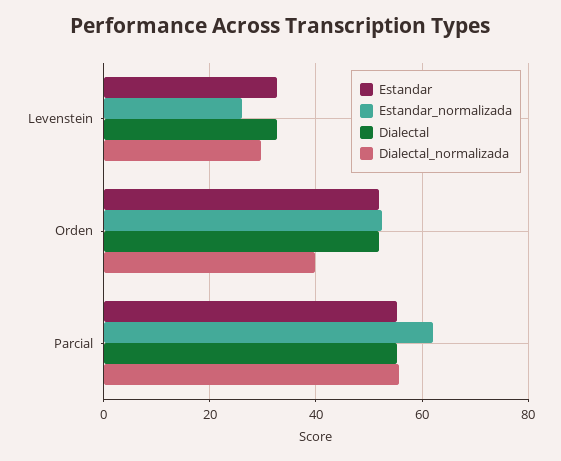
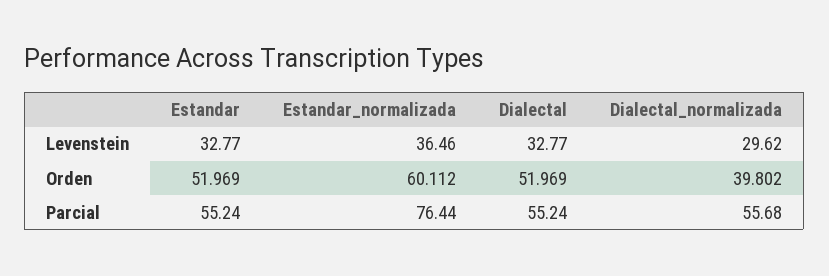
Estandar_normalizada, Levenstein: 26 -> 36.46
Estandar_normalizada, Orden: 52 -> 60.112
Estandar_normalizada, Parcial: 62 -> 76.44

